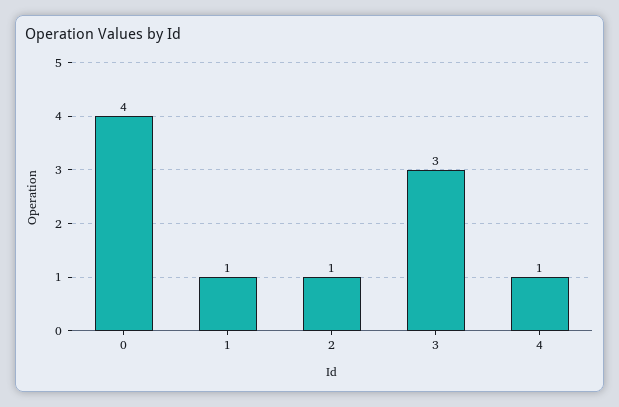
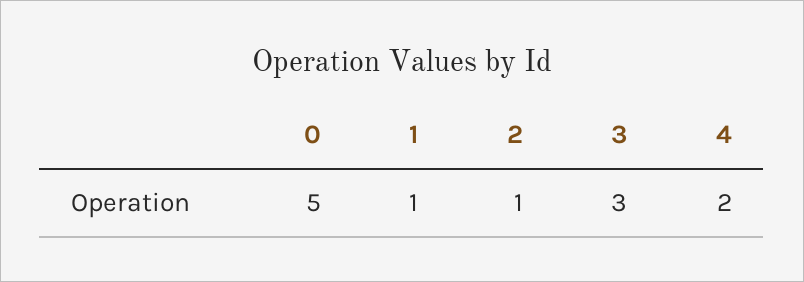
0: 4 -> 5
4: 1 -> 2

